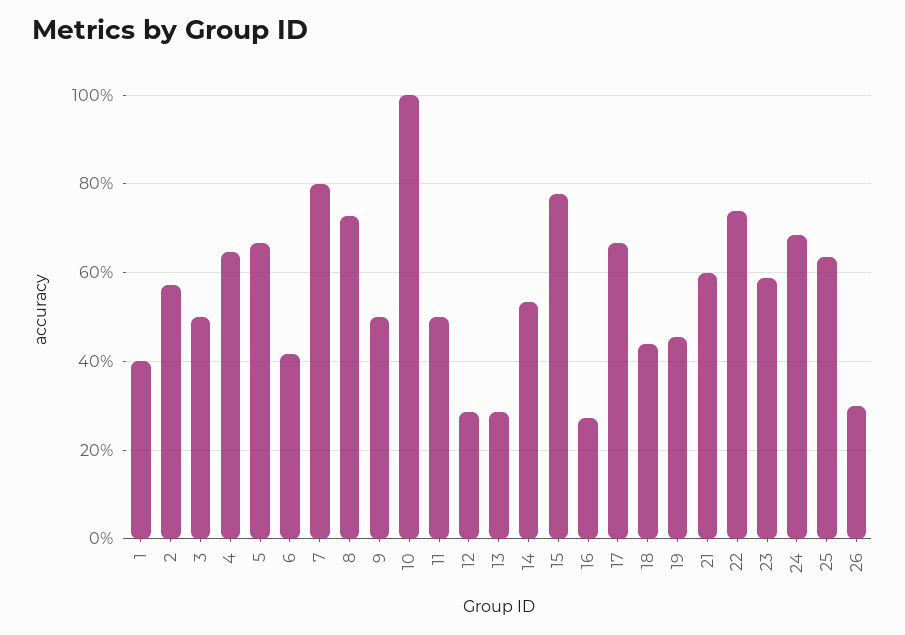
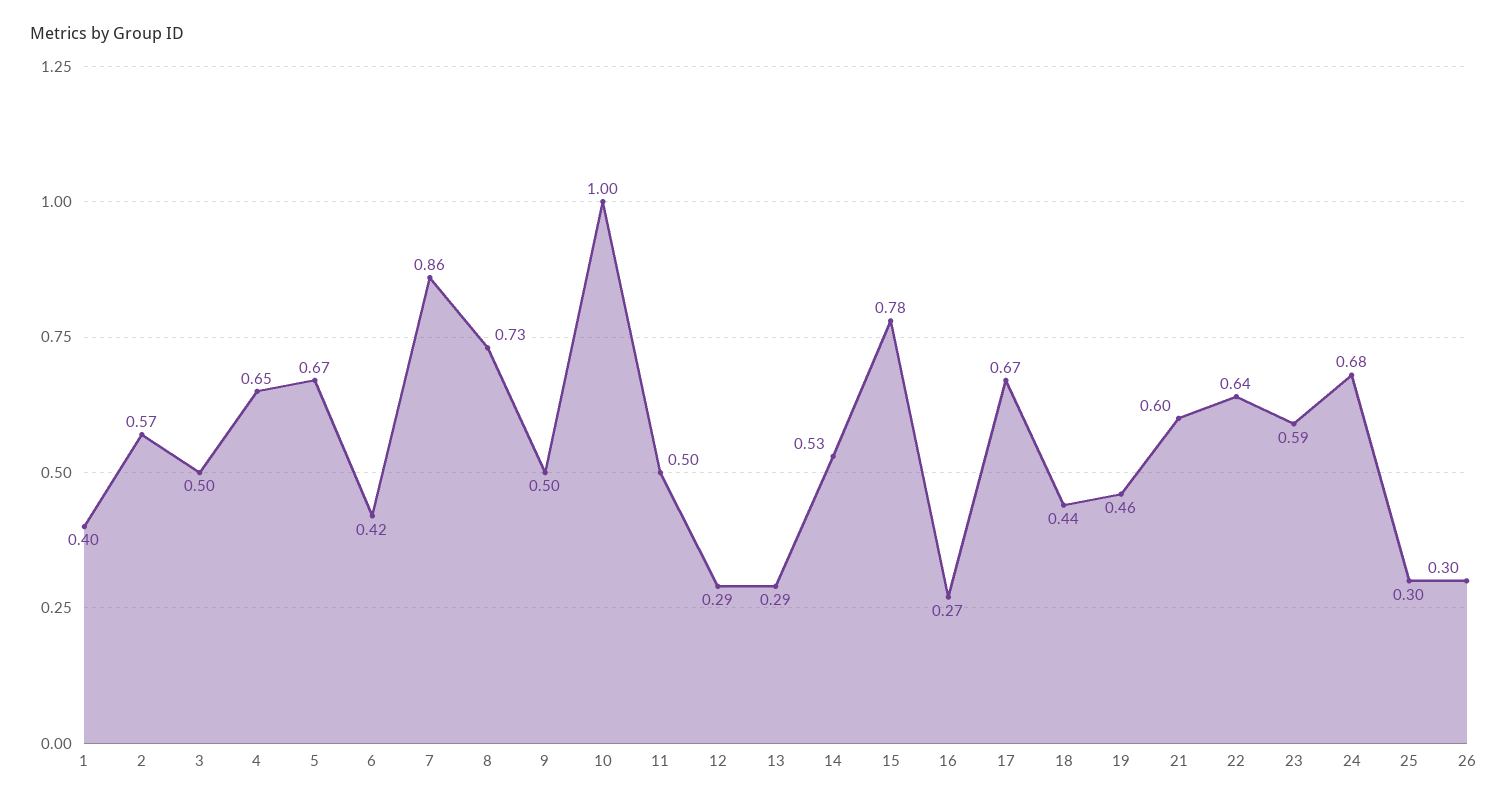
7: 0.8 -> 0.86
22: 0.74 -> 0.64
25: 0.64 -> 0.3

